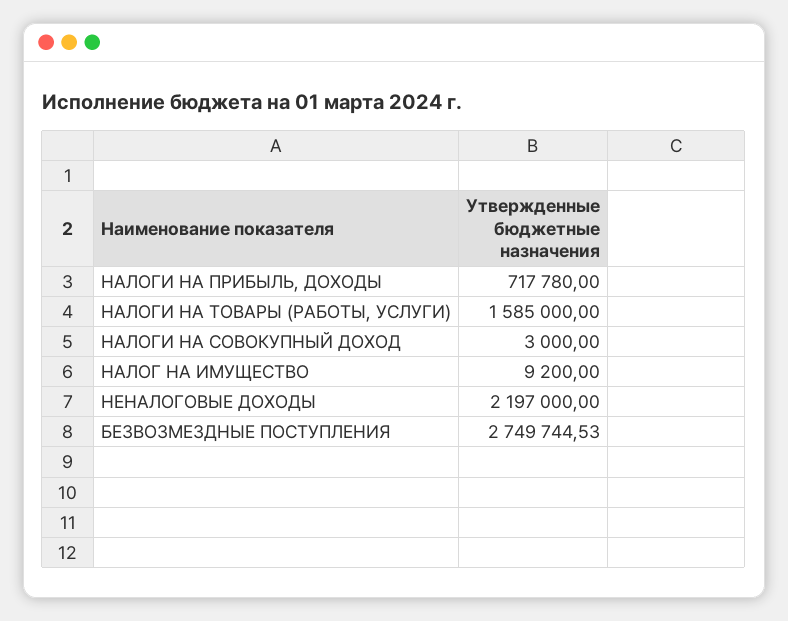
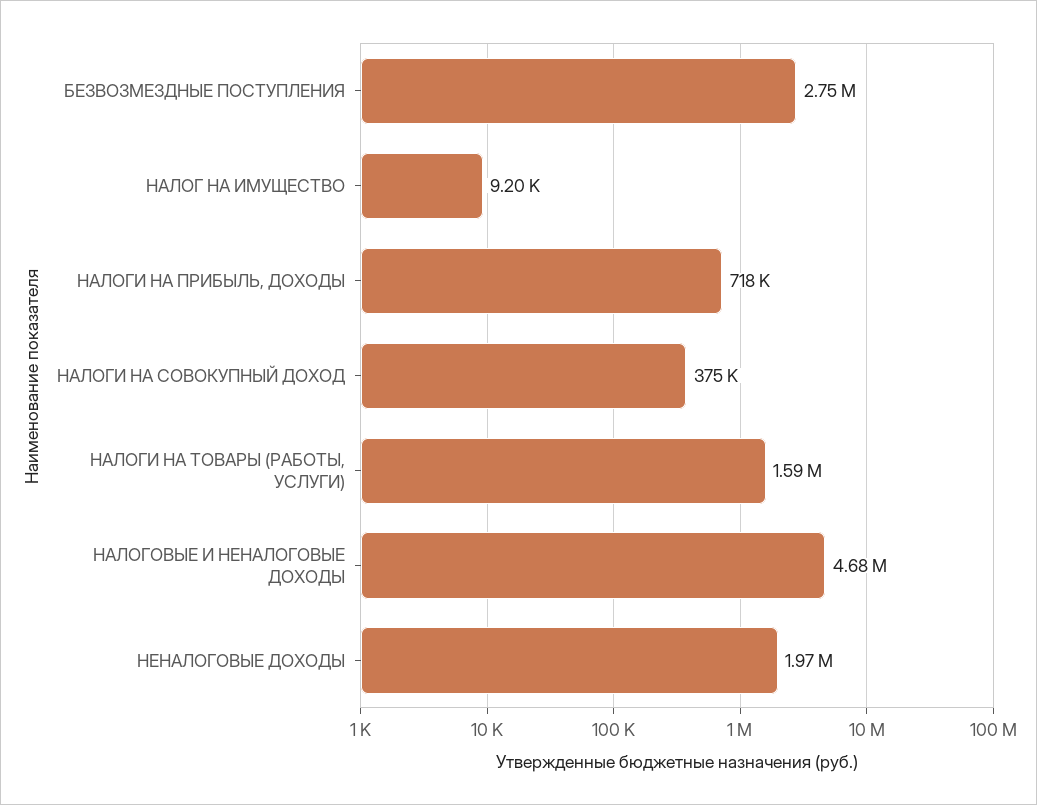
НАЛОГИ НА СОВОКУПНЫЙ ДОХОД: 3000 -> 375000
НЕНАЛОГОВЫЕ ДОХОДЫ: 2197000 -> 1970000
НАЛОГОВЫЕ И НЕНАЛОГОВЫЕ ДОХОДЫ: none -> 4680000

